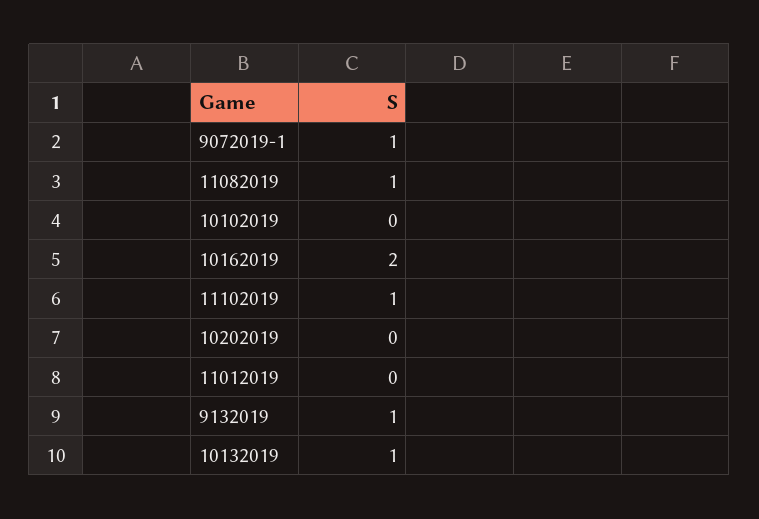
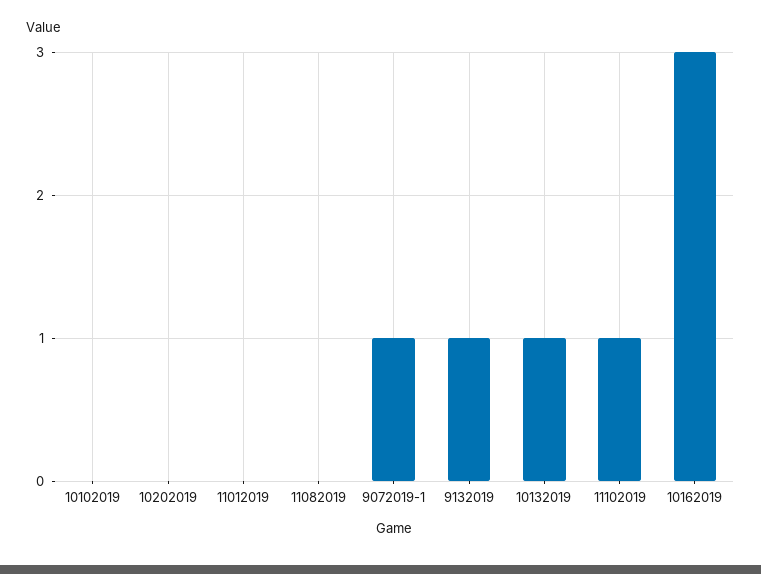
11082019: 1 -> 0
10162019: 2 -> 3

